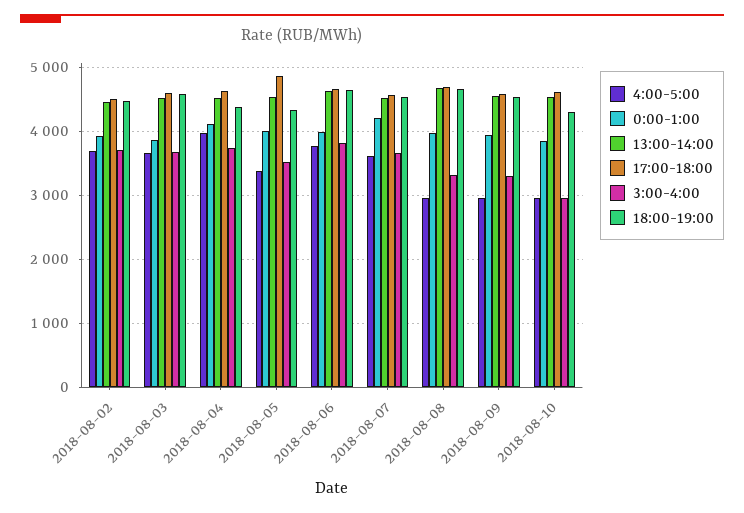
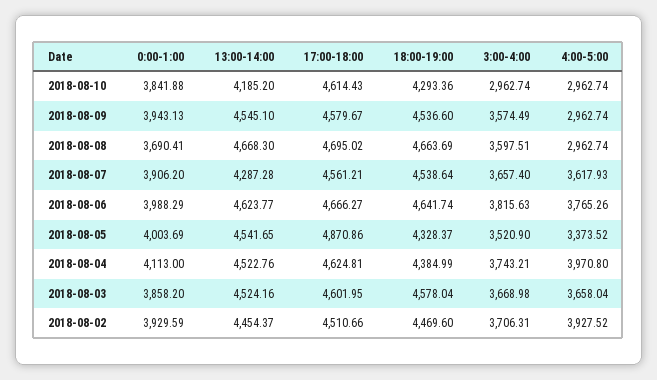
4:00-5:00, 2018-08-02: 3700 -> 3927.52
0:00-1:00, 2018-08-07: 4200 -> 3906.2
13:00-14:00, 2018-08-07: 4500 -> 4287.28
0:00-1:00, 2018-08-08: 4000 -> 3690.41
3:00-4:00, 2018-08-08: 3300 -> 3597.51
3:00-4:00, 2018-08-09: 3300 -> 3574.49
13:00-14:00, 2018-08-10: 4500 -> 4185.2

